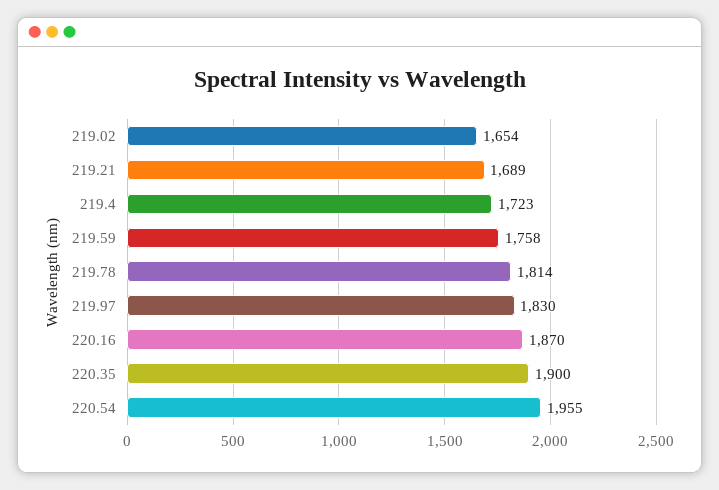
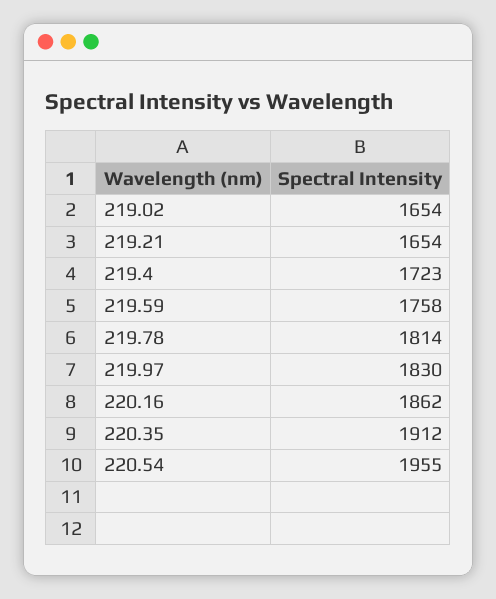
219.21: 1689 -> 1654
220.16: 1870 -> 1862
220.35: 1900 -> 1912

